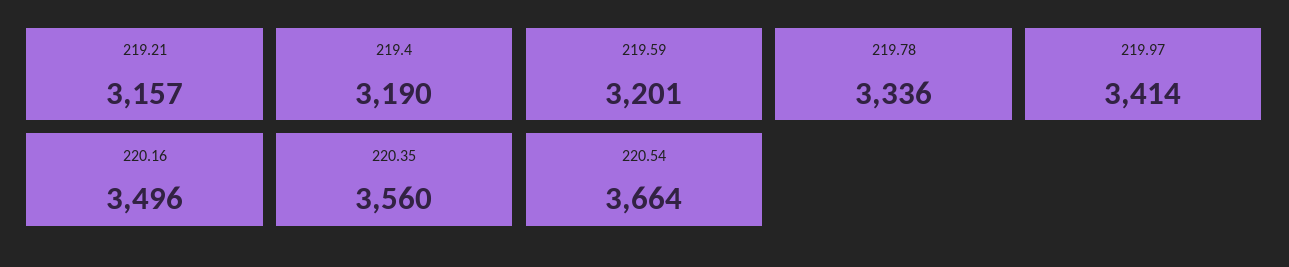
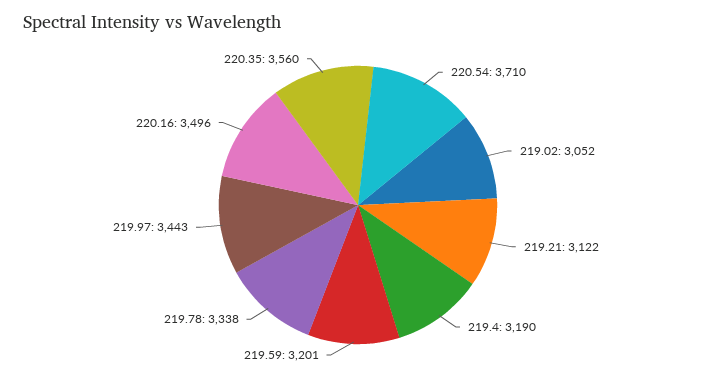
219.21: 3157 -> 3122
219.78: 3336 -> 3338
219.97: 3414 -> 3443
220.54: 3664 -> 3710
219.02: none -> 3052

